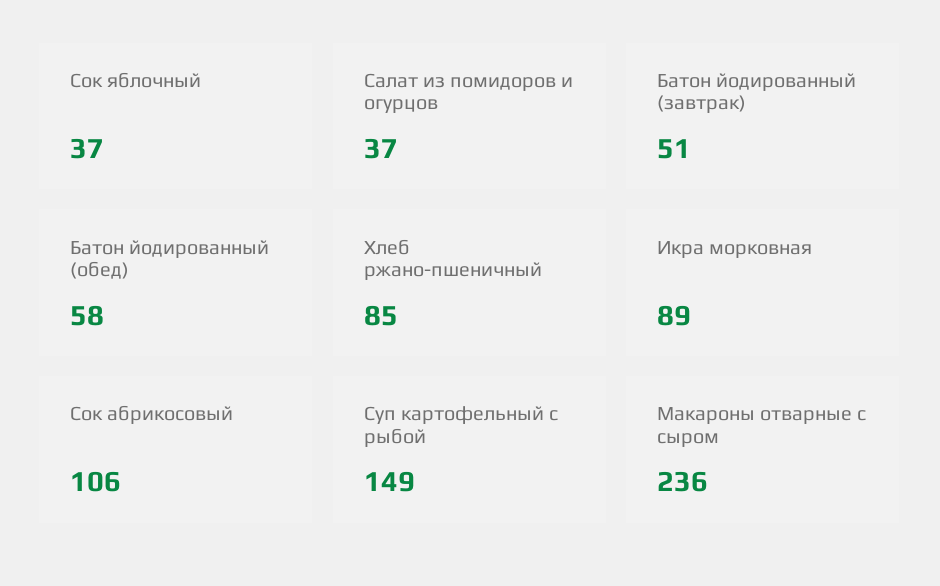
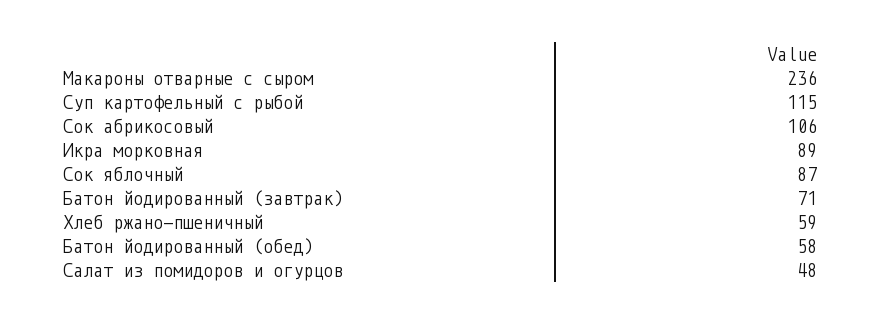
Сок яблочный: 37 -> 87
Салат из помидоров и огурцов: 37 -> 48
Батон йодированный (завтрак): 51 -> 71
Хлеб ржано-пшеничный: 85 -> 59
Суп картофельный с рыбой: 149 -> 115

